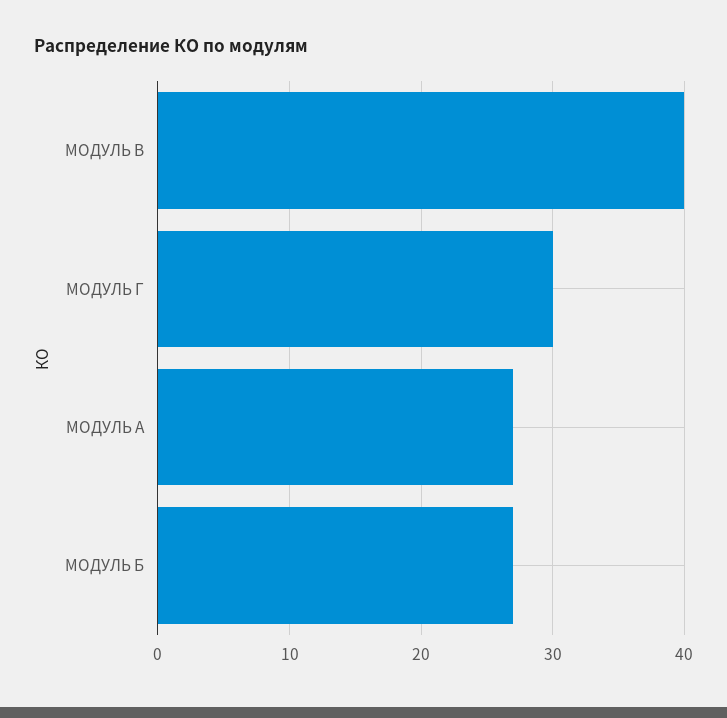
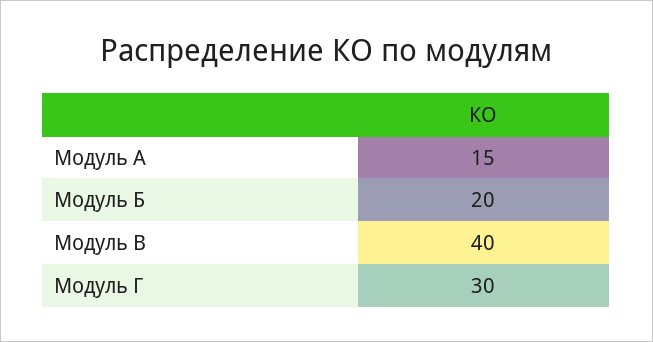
МОДУЛЬ А: 27 -> 15
МОДУЛЬ Б: 27 -> 20

